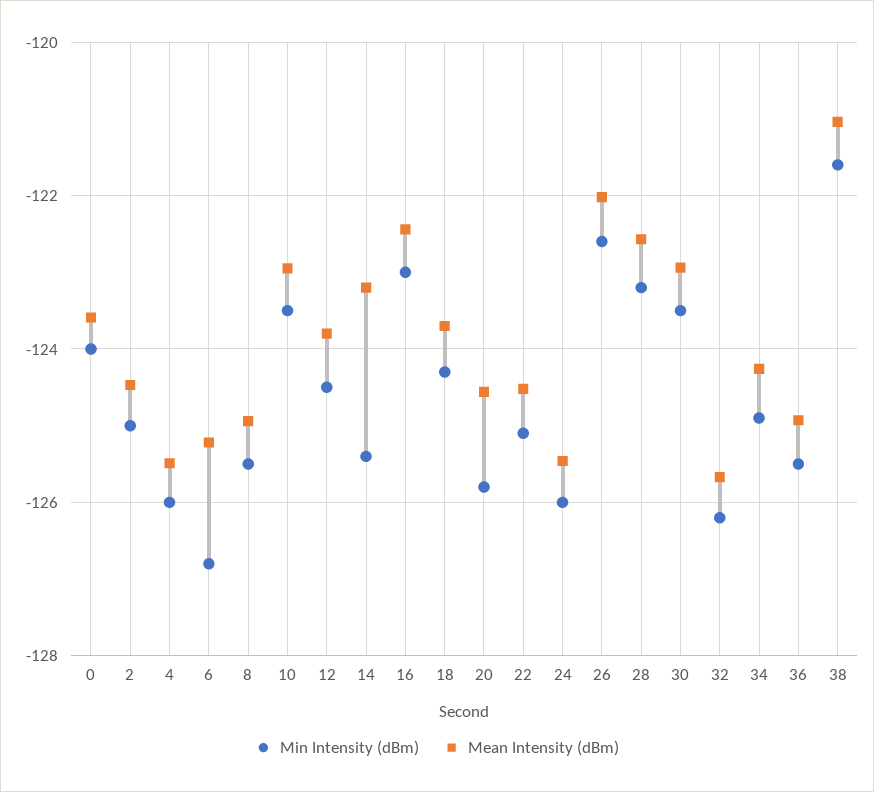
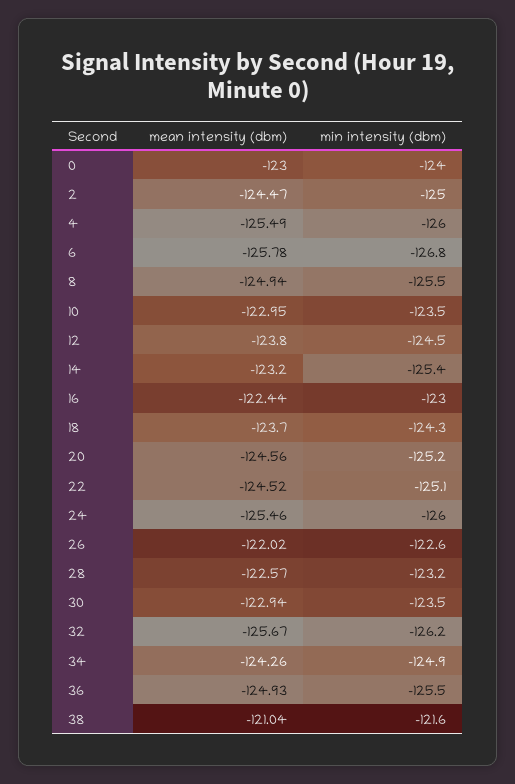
Mean Intensity (dBm), 0: -123.6 -> -123
Mean Intensity (dBm), 6: -125.2 -> -125.78
Min Intensity (dBm), 20: -125.8 -> -125.2

